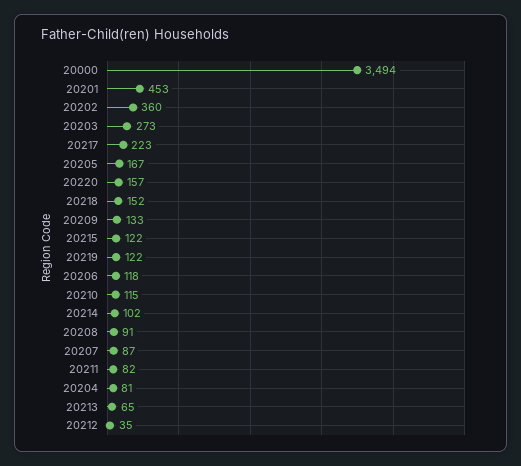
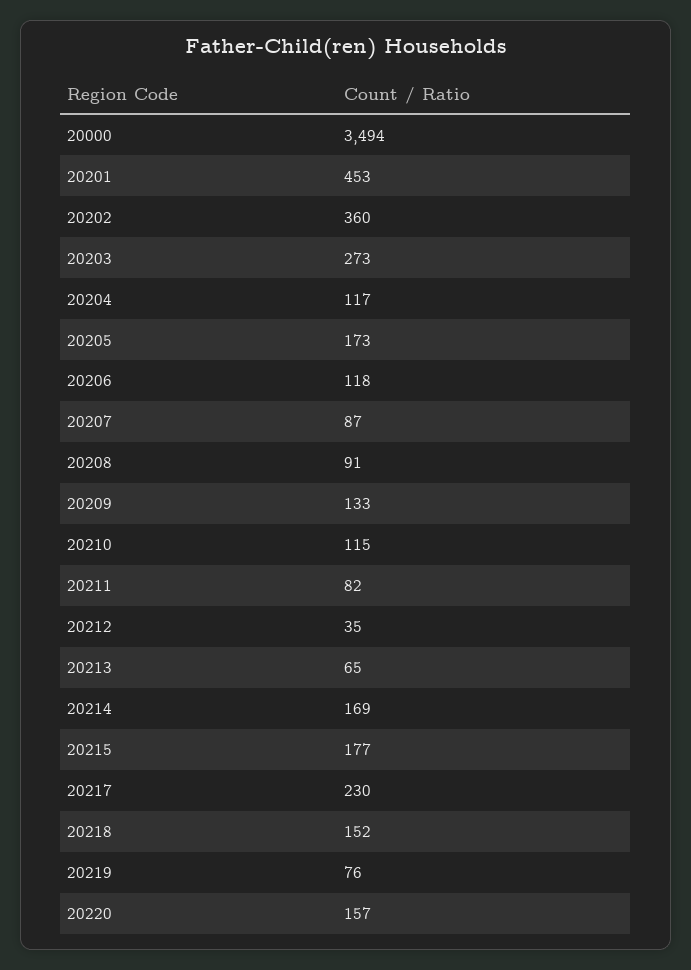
20217: 223 -> 230
20205: 167 -> 173
20215: 122 -> 177
20219: 122 -> 76
20214: 102 -> 169
20204: 81 -> 117

